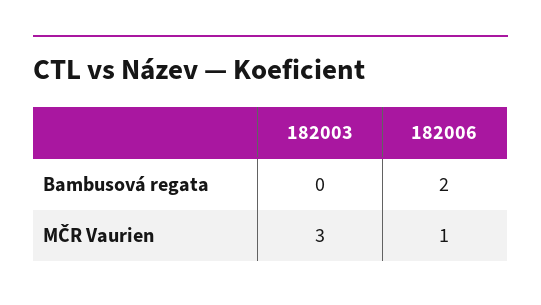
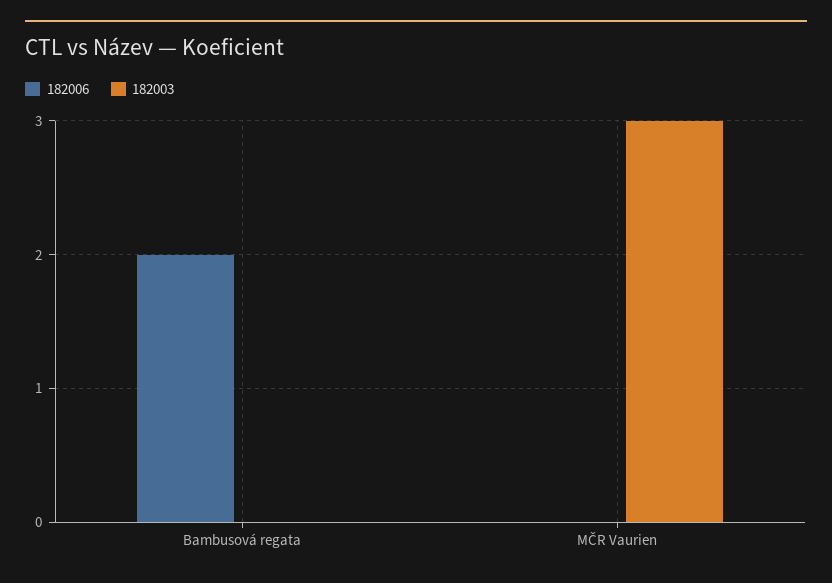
182006, MČR Vaurien: 1 -> 0

